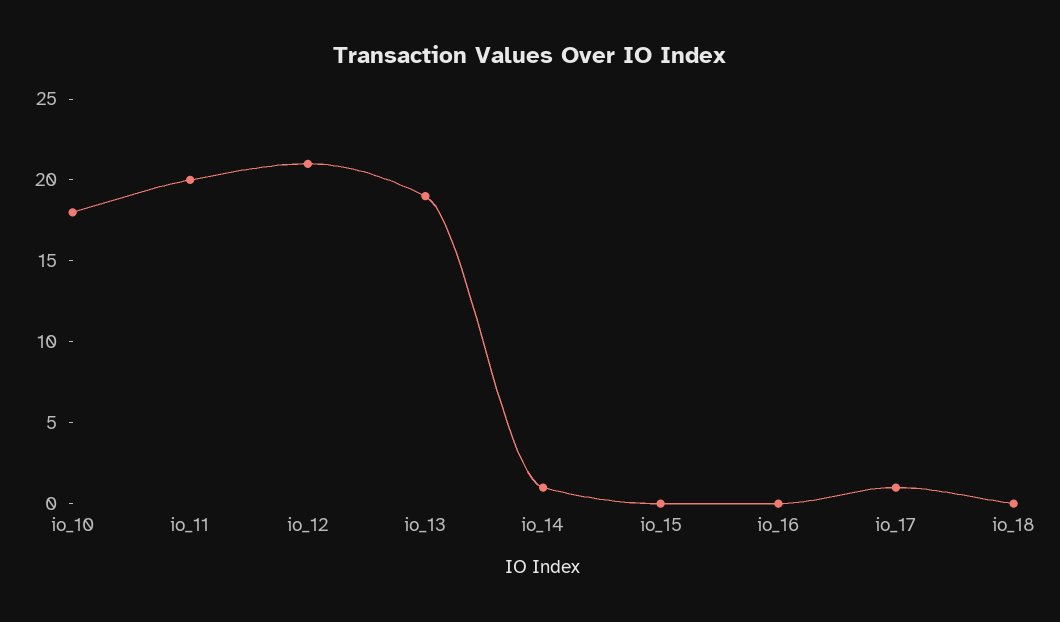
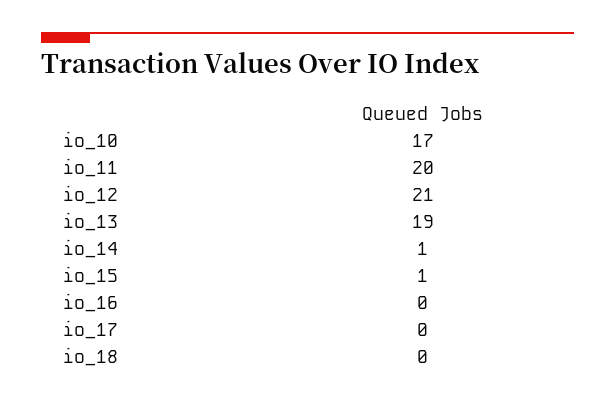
io_10: 18 -> 17
io_15: 0 -> 1
io_17: 1 -> 0

